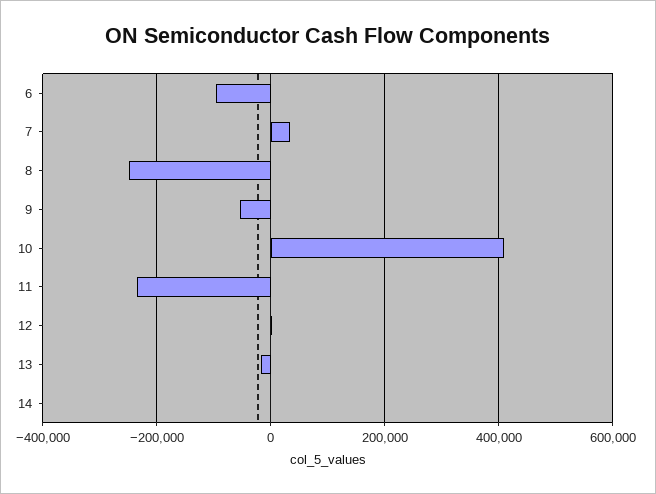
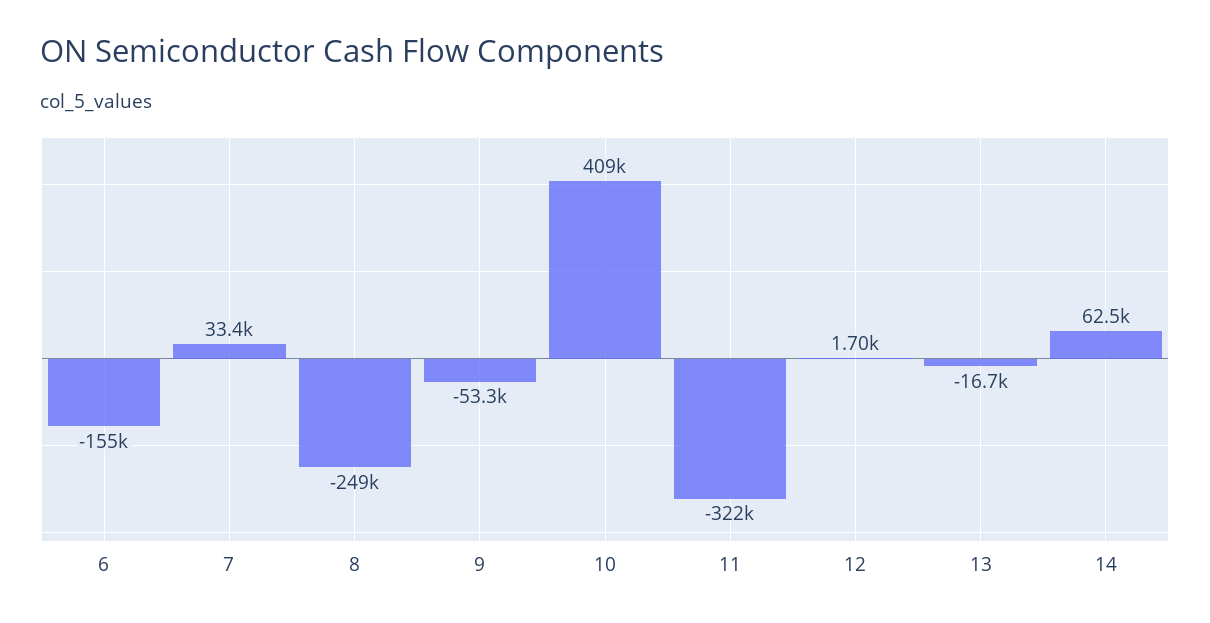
6: -100000 -> -155000
11: -240000 -> -322000
14: 0 -> 62500

